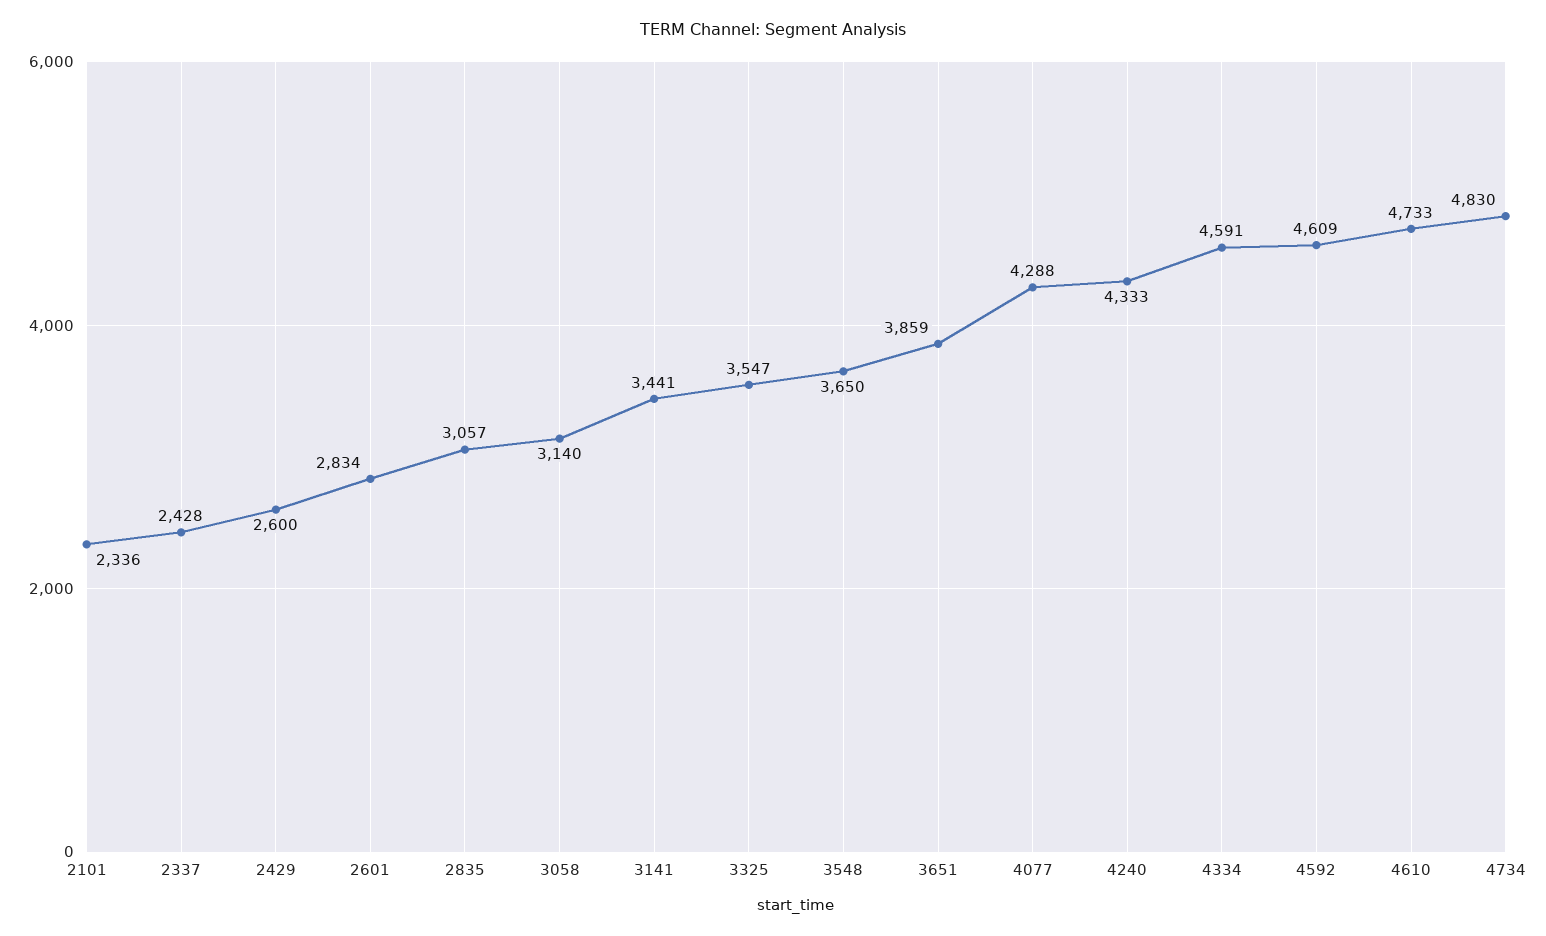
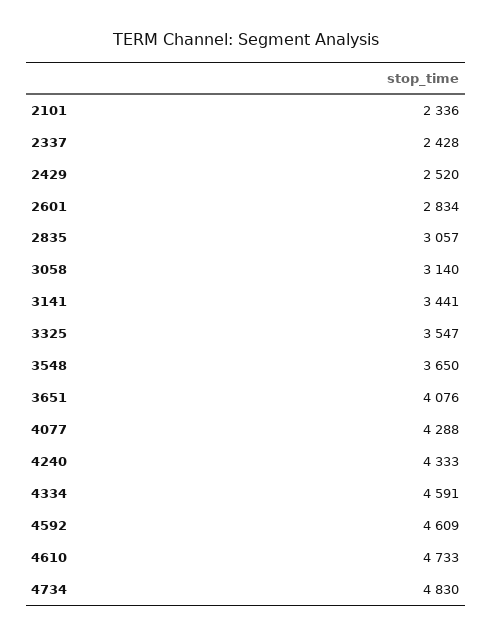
2429: 2600 -> 2520
3651: 3859 -> 4076

